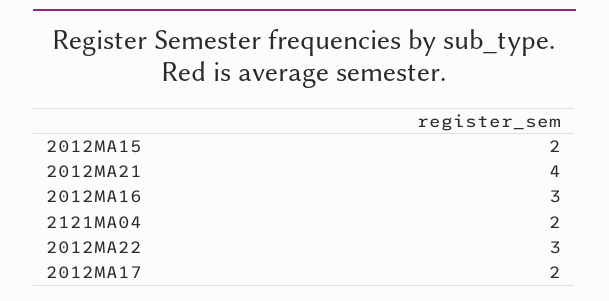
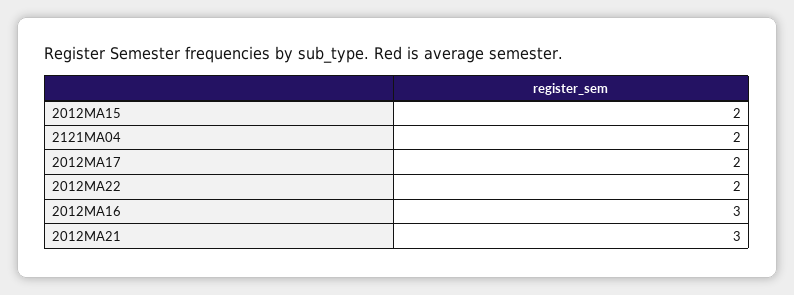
2012MA21: 4 -> 3
2012MA22: 3 -> 2

